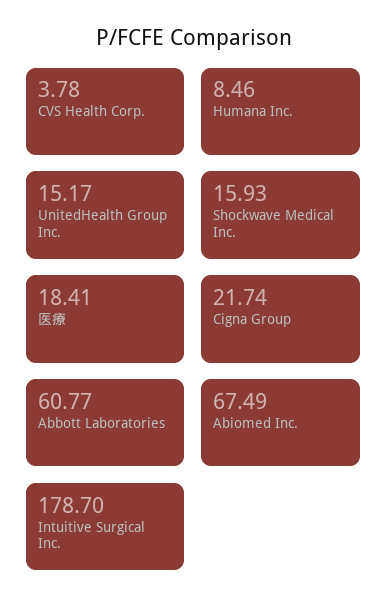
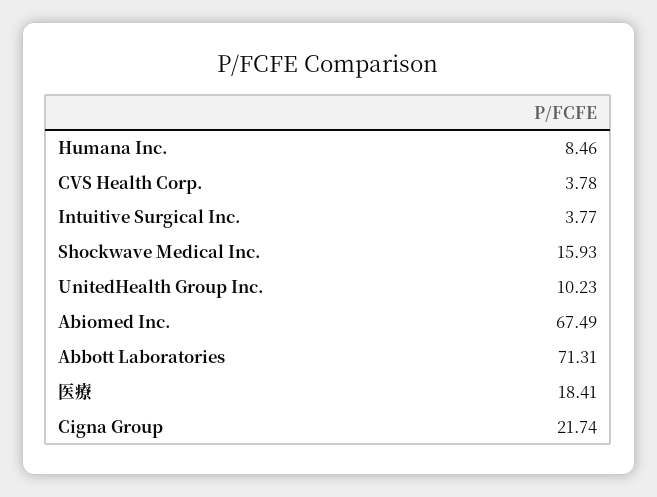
UnitedHealth Group Inc.: 15.17 -> 10.23
Abbott Laboratories: 60.77 -> 71.31
Intuitive Surgical Inc.: 178.7 -> 3.77

